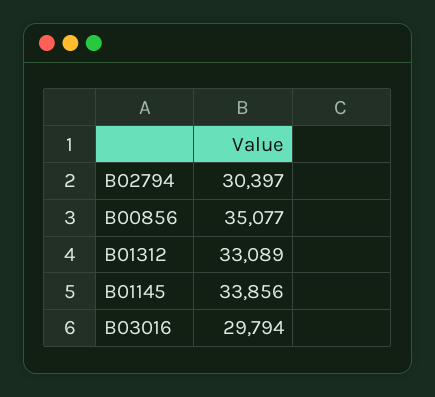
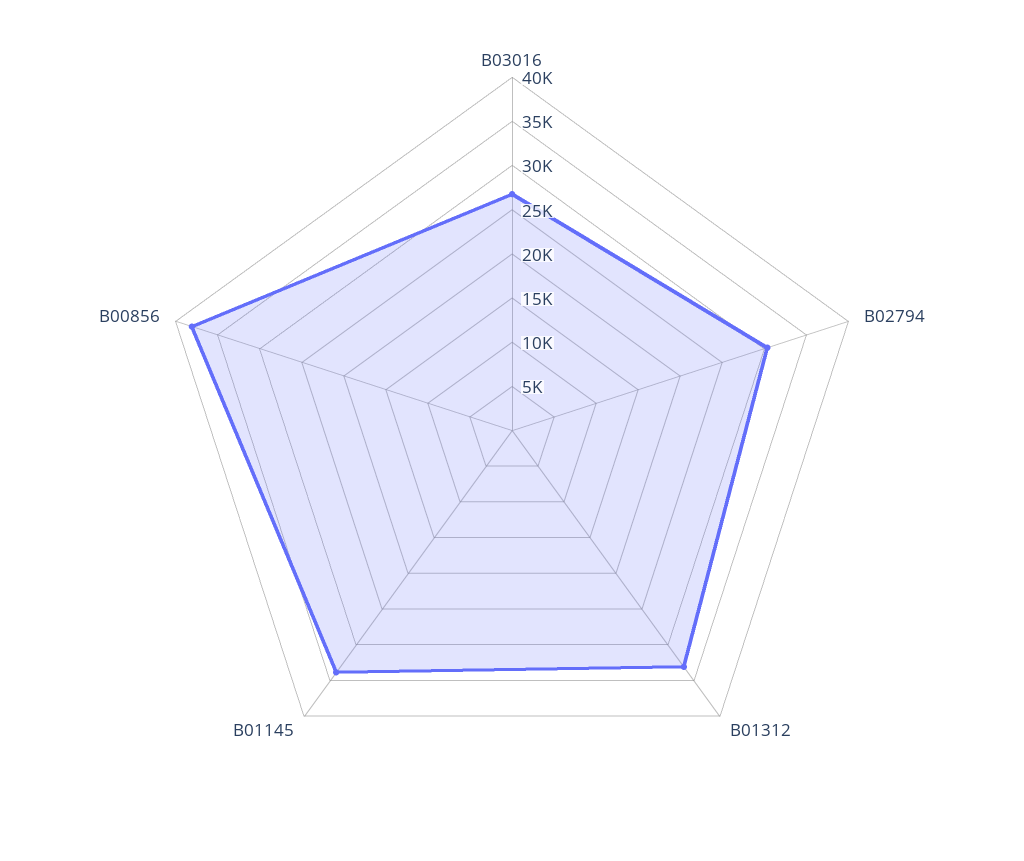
B00856: 35077 -> 38000
B03016: 29794 -> 27000

